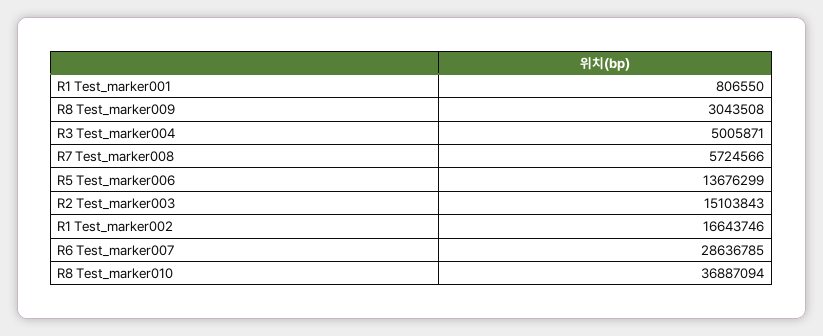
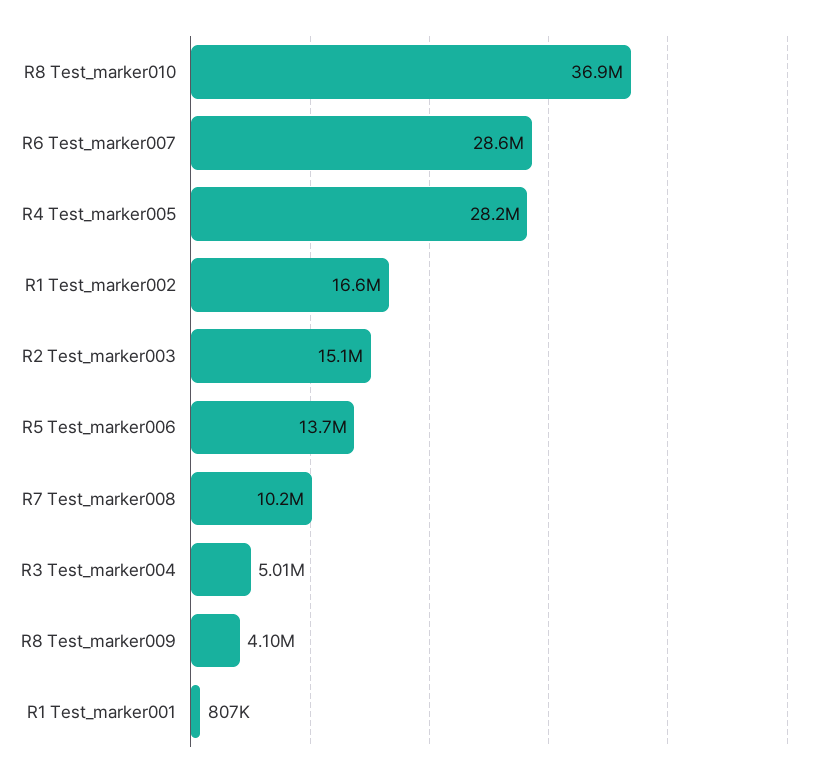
R8 Test_marker009: 3043508 -> 4100000
R7 Test_marker008: 5724566 -> 10200000
R4 Test_marker005: none -> 28200000

